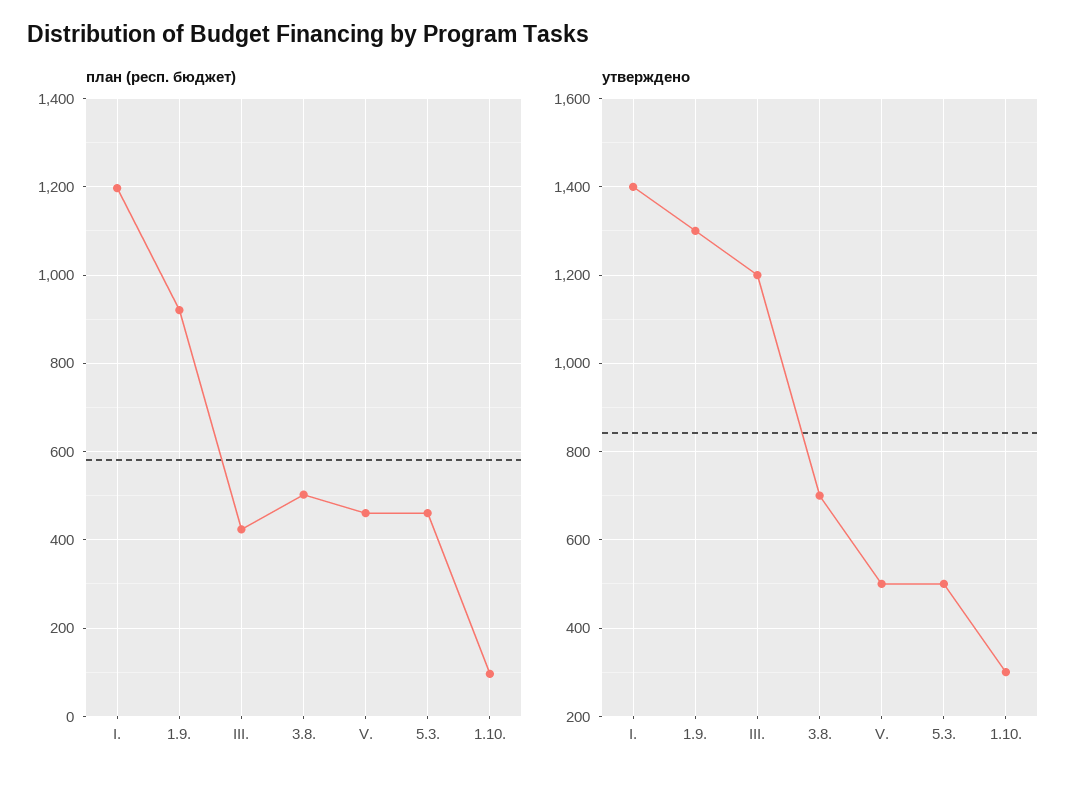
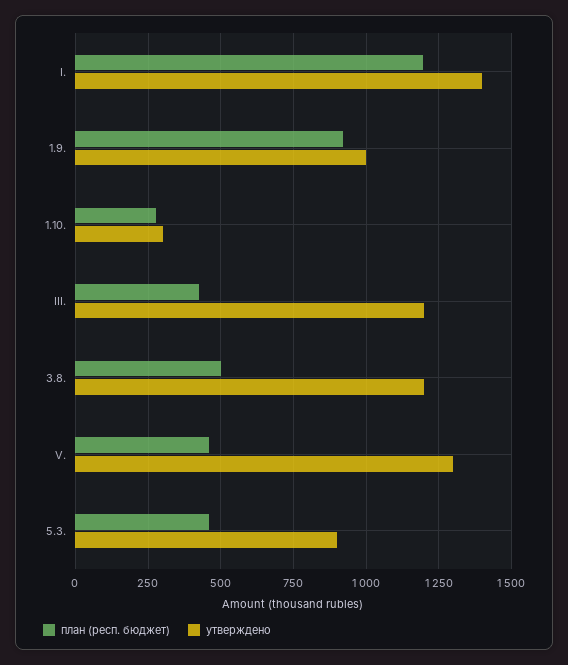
план (респ. бюджет), 1.10.: 100 -> 275
утверждено, 1.9.: 1300 -> 1000
утверждено, 3.8.: 700 -> 1200
утверждено, V.: 500 -> 1300
утверждено, 5.3.: 500 -> 900

